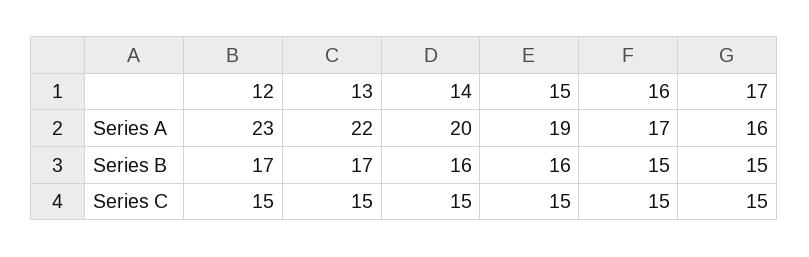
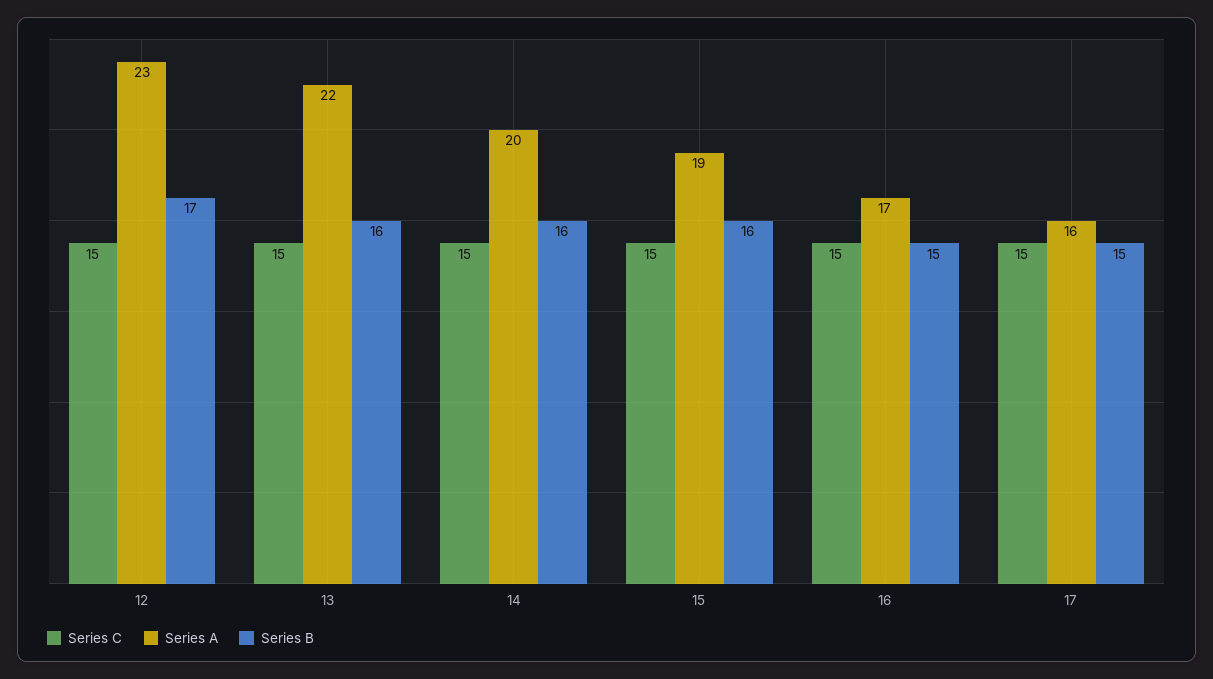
Series B, 13: 17 -> 16

